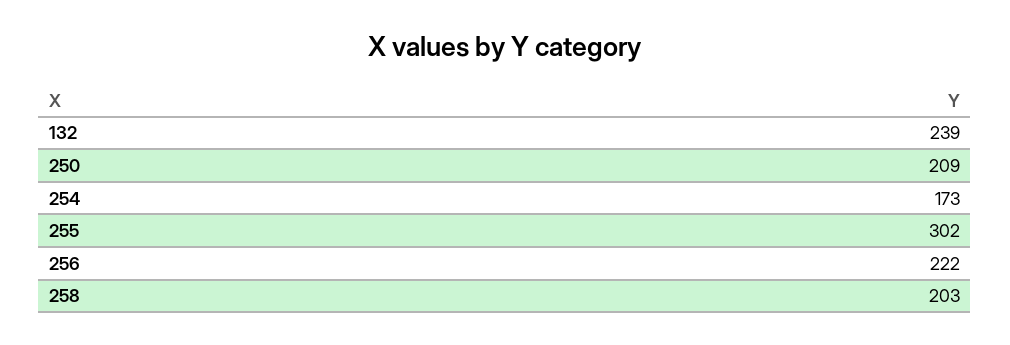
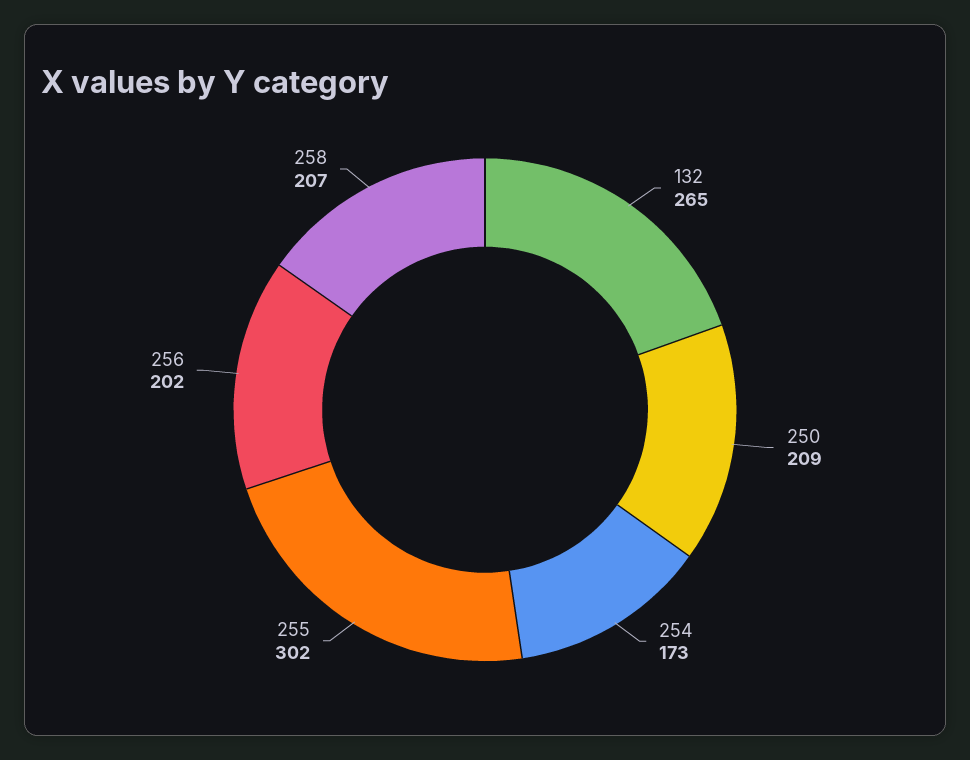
132: 239 -> 265
256: 222 -> 202
258: 203 -> 207

